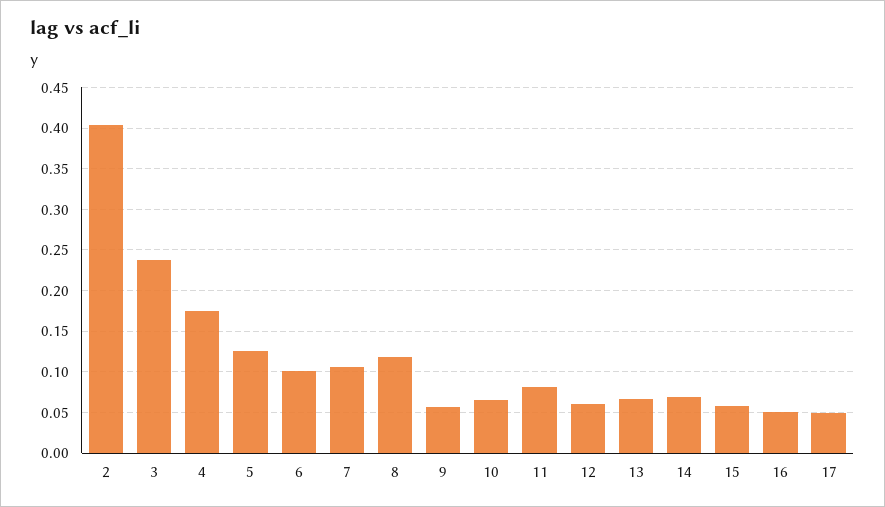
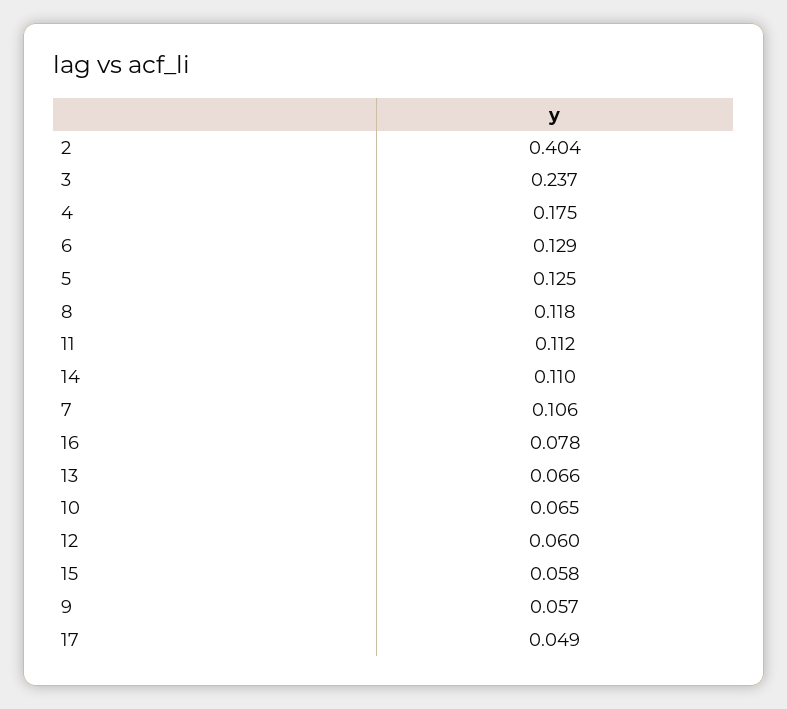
6: 0.1 -> 0.129
11: 0.08 -> 0.112
14: 0.07 -> 0.11
16: 0.05 -> 0.078

